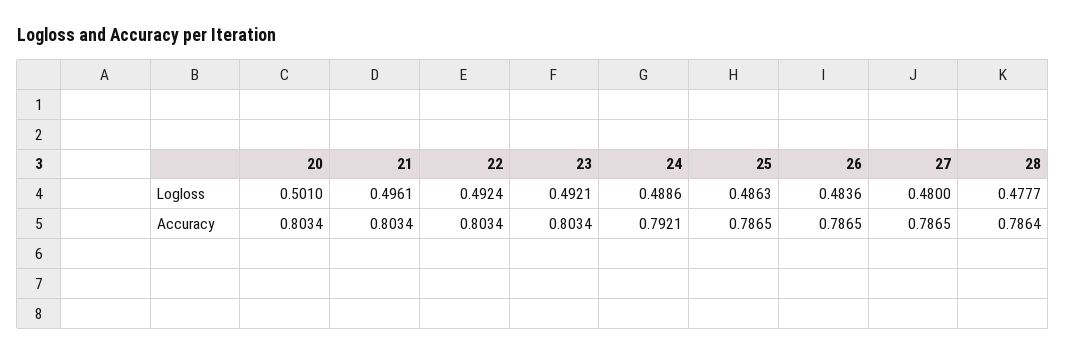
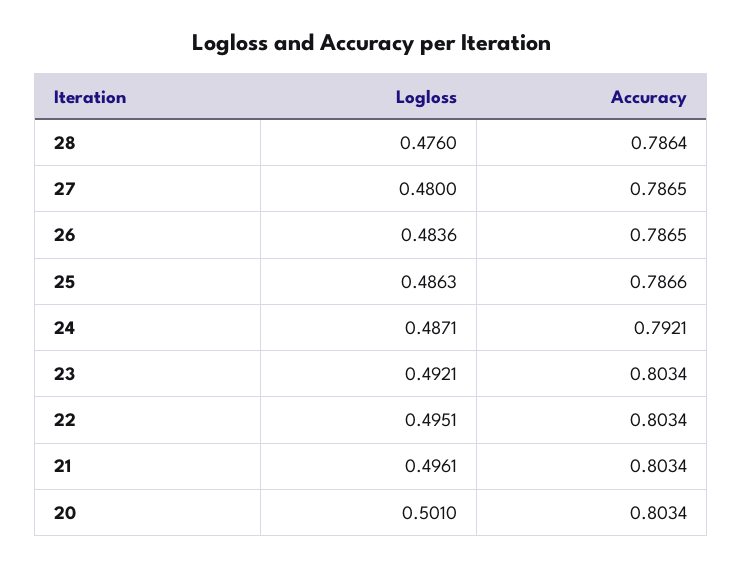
22, Logloss: 0.4924 -> 0.4951
24, Logloss: 0.4886 -> 0.4871
28, Logloss: 0.4777 -> 0.476
25, Accuracy: 0.7865 -> 0.7866

